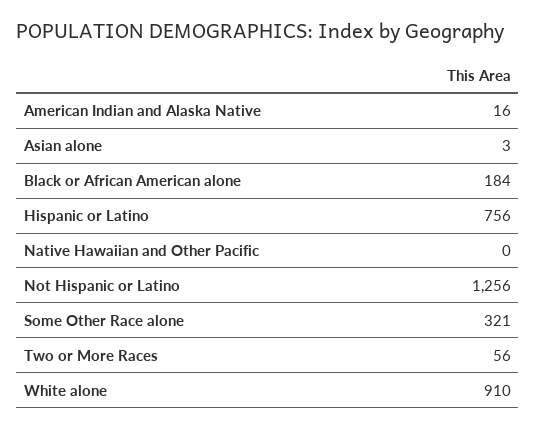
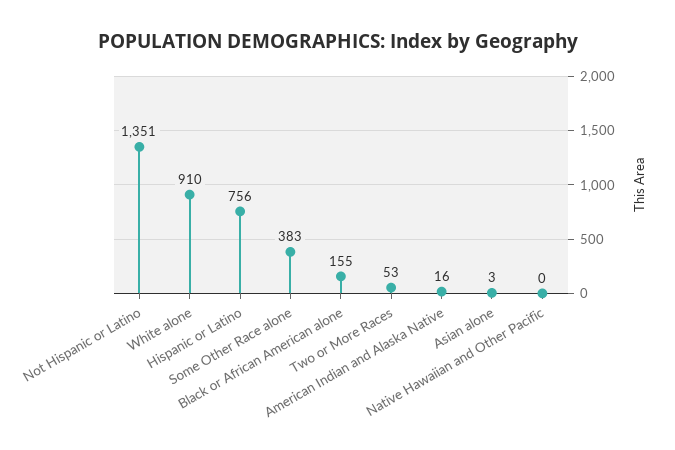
Black or African American alone: 184 -> 155
Not Hispanic or Latino: 1256 -> 1351
Some Other Race alone: 321 -> 383
Two or More Races: 56 -> 53

